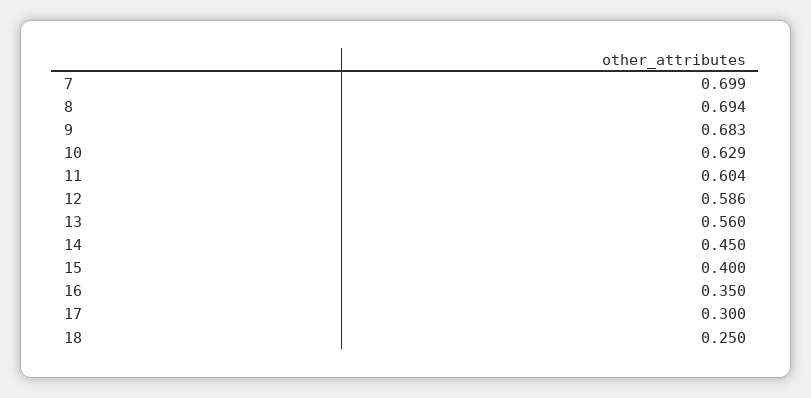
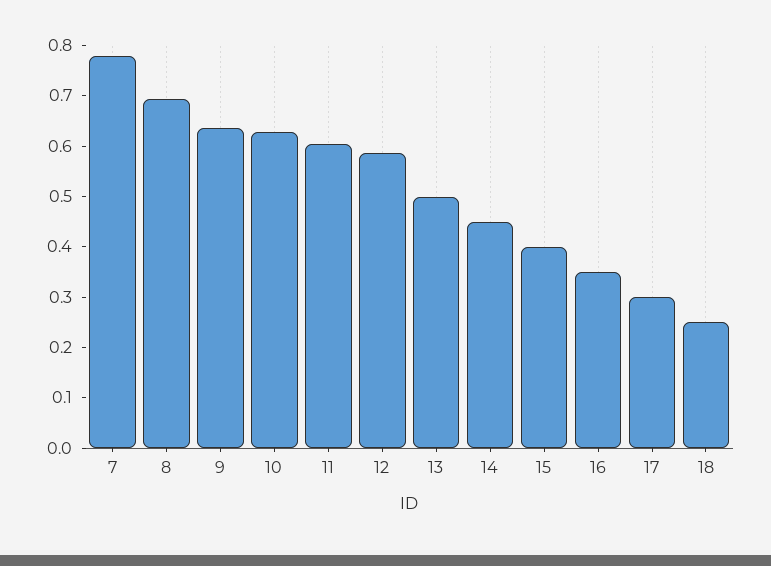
7: 0.699 -> 0.78
9: 0.683 -> 0.64
13: 0.56 -> 0.5

